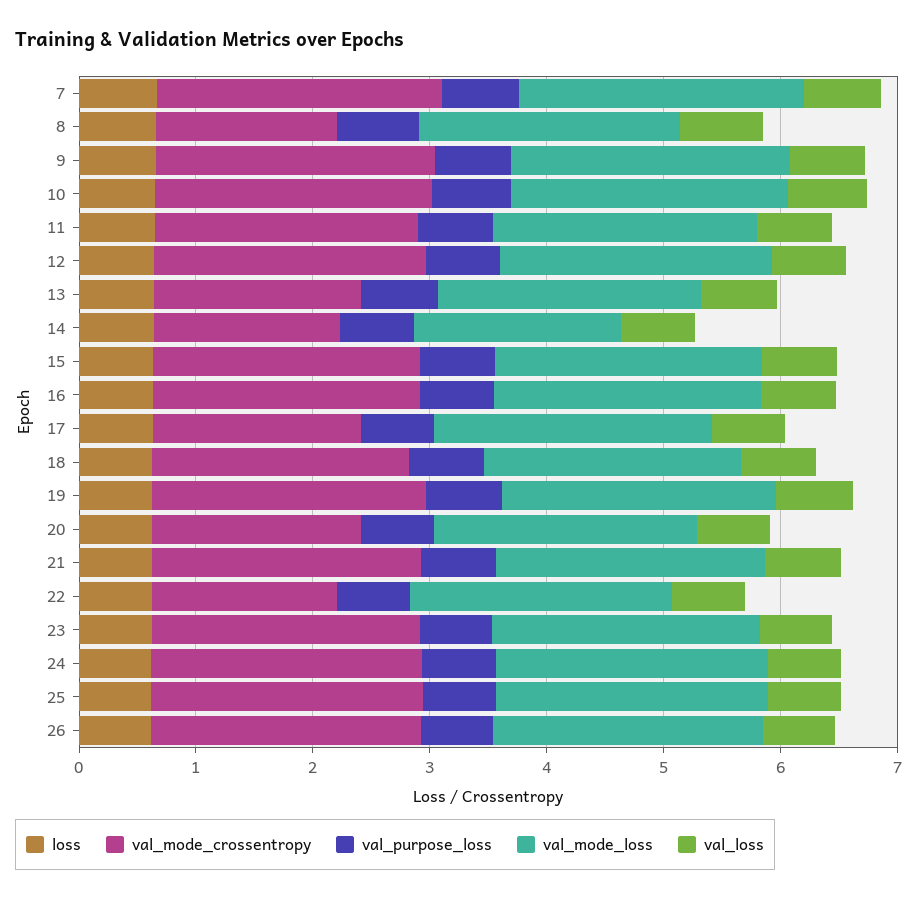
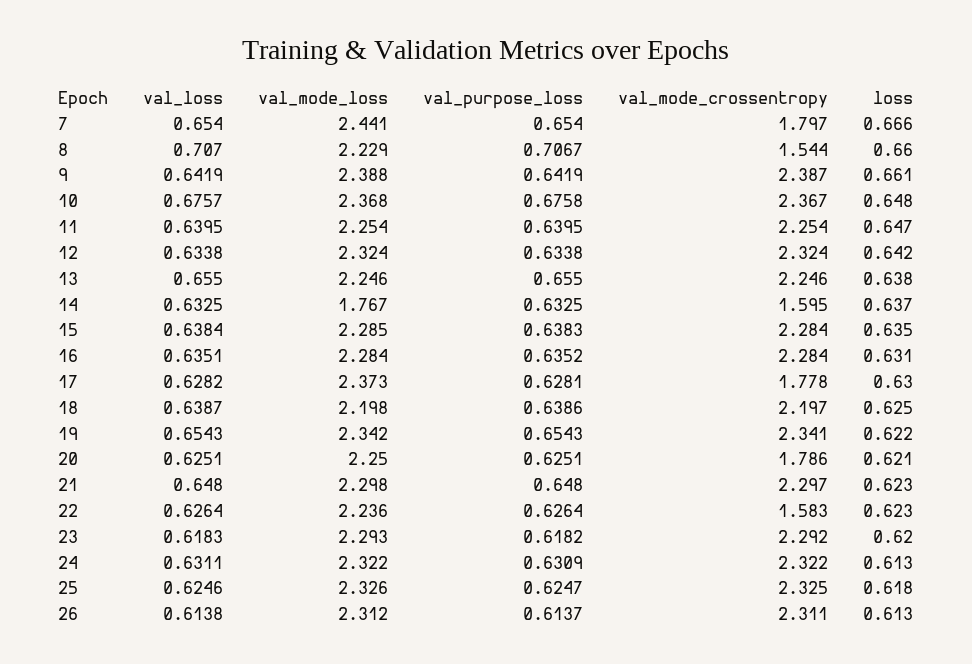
val_mode_crossentropy, 7: 2.4 -> 1.797
val_mode_crossentropy, 13: 1.8 -> 2.246

